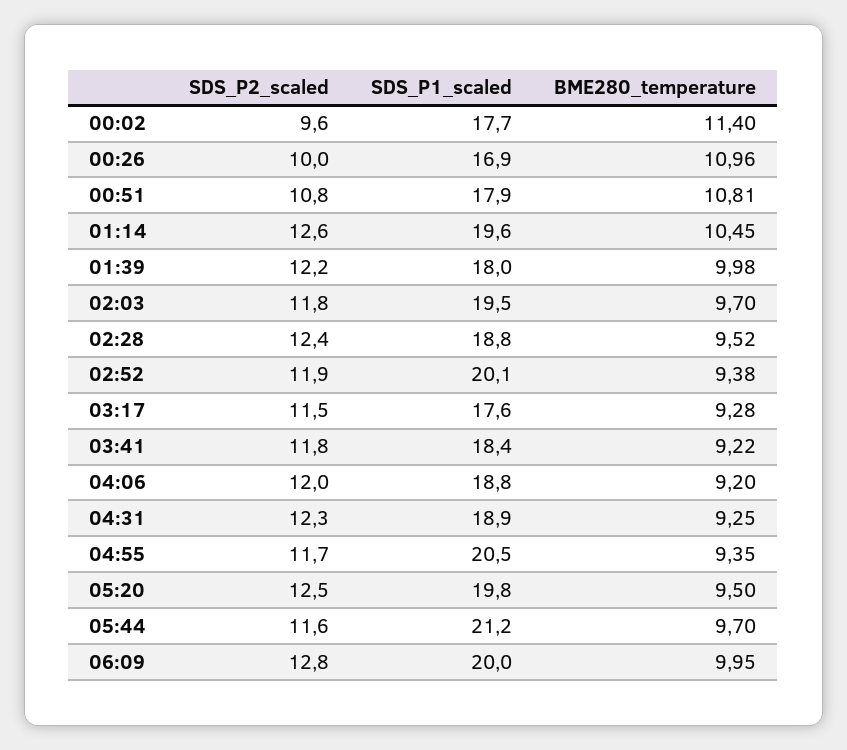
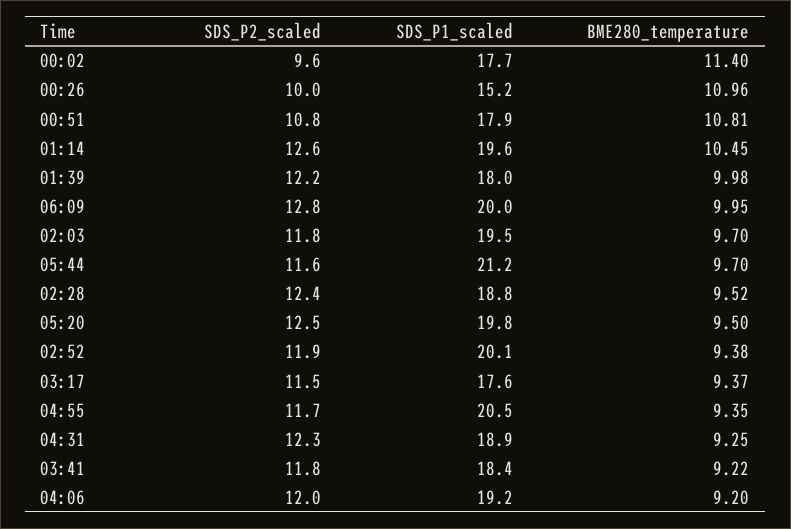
SDS_P1_scaled, 00:26: 16.9 -> 15.2
BME280_temperature, 03:17: 9.28 -> 9.37
SDS_P1_scaled, 04:06: 18.8 -> 19.2

